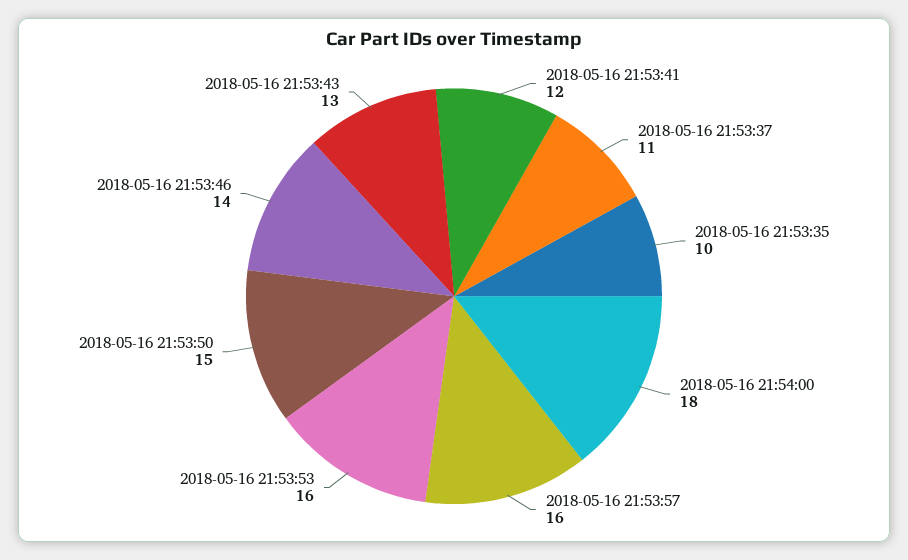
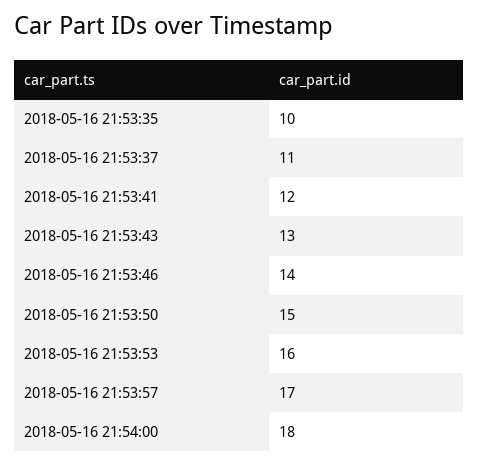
2018-05-16 21:53:57: 16 -> 17

